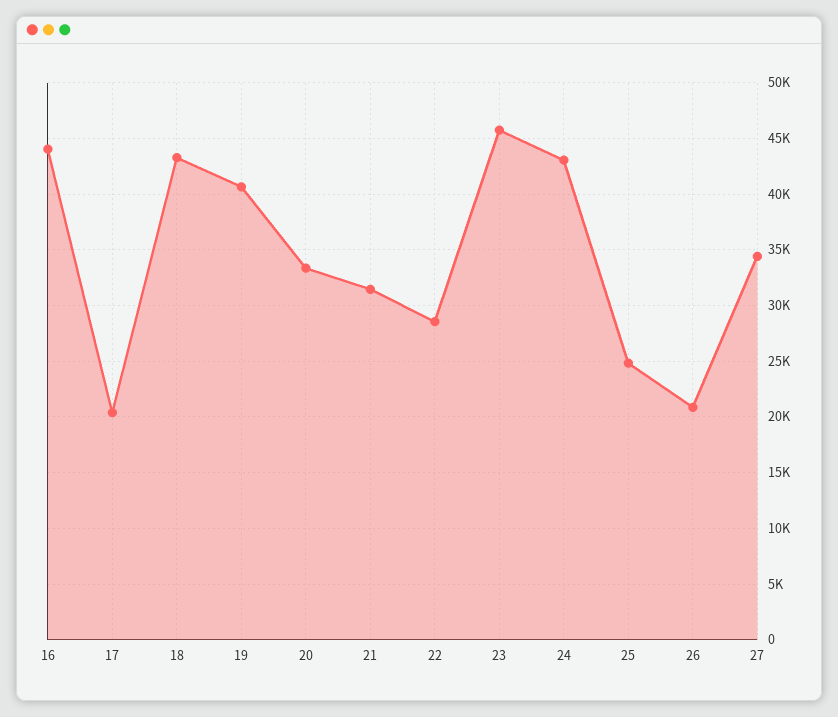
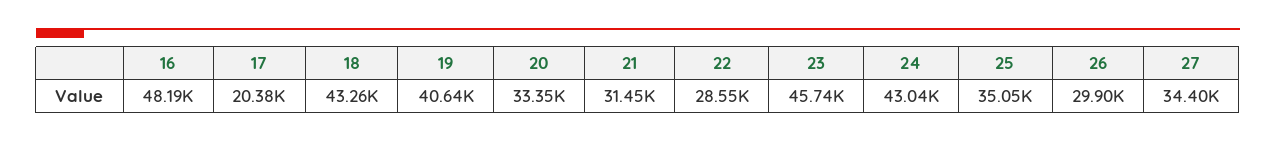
16: 44000 -> 48190
25: 25000 -> 35050
26: 21000 -> 29900

